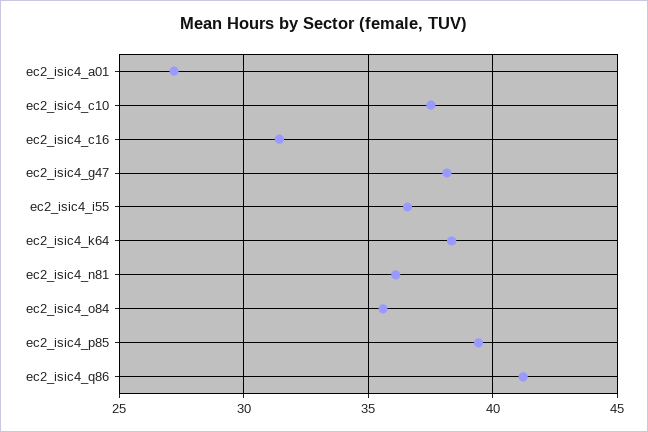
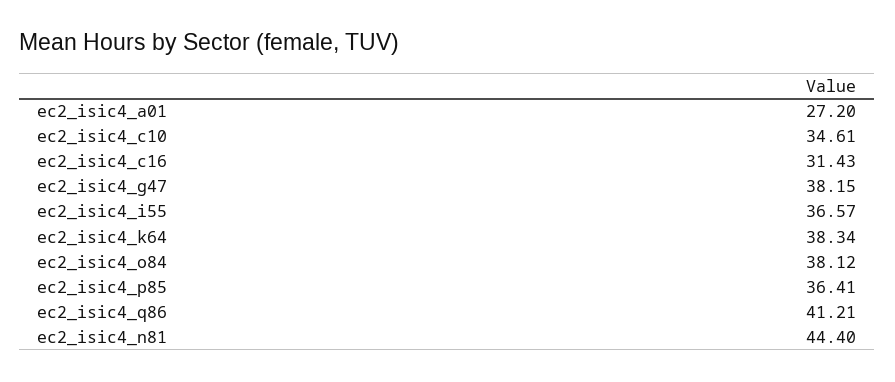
ec2_isic4_c10: 37.5 -> 34.61
ec2_isic4_n81: 36 -> 44.4
ec2_isic4_o84: 35.5 -> 38.12
ec2_isic4_p85: 39.5 -> 36.41

